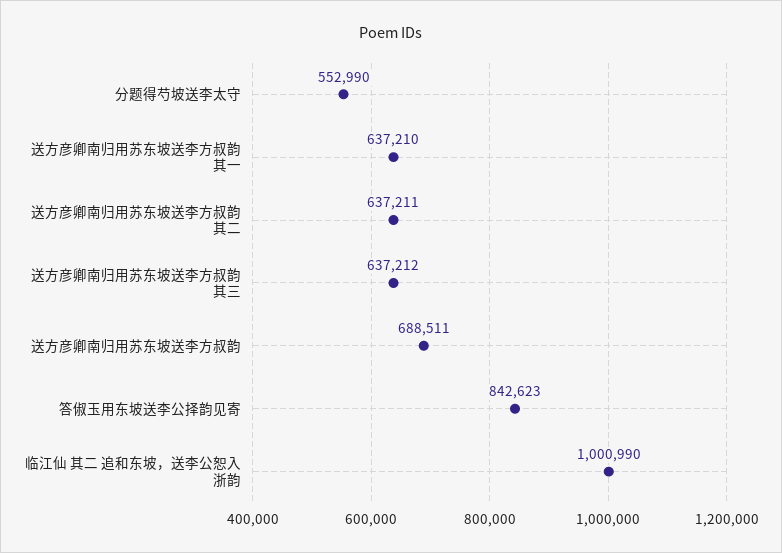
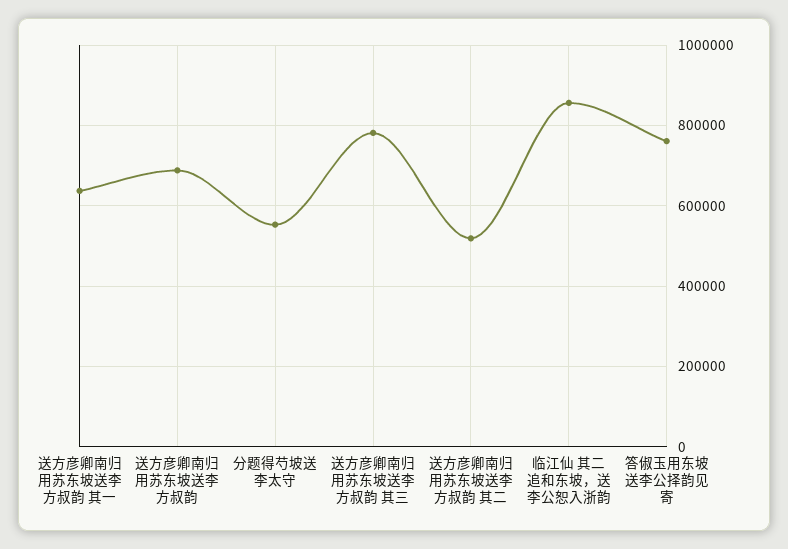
送方彦卿南归用苏东坡送李方叔韵 其二: 637211 -> 520000
送方彦卿南归用苏东坡送李方叔韵 其三: 637212 -> 780000
答俶玉用东坡送李公择韵见寄: 842623 -> 760000
临江仙 其二 追和东坡，送李公恕入浙韵: 1000990 -> 860000

